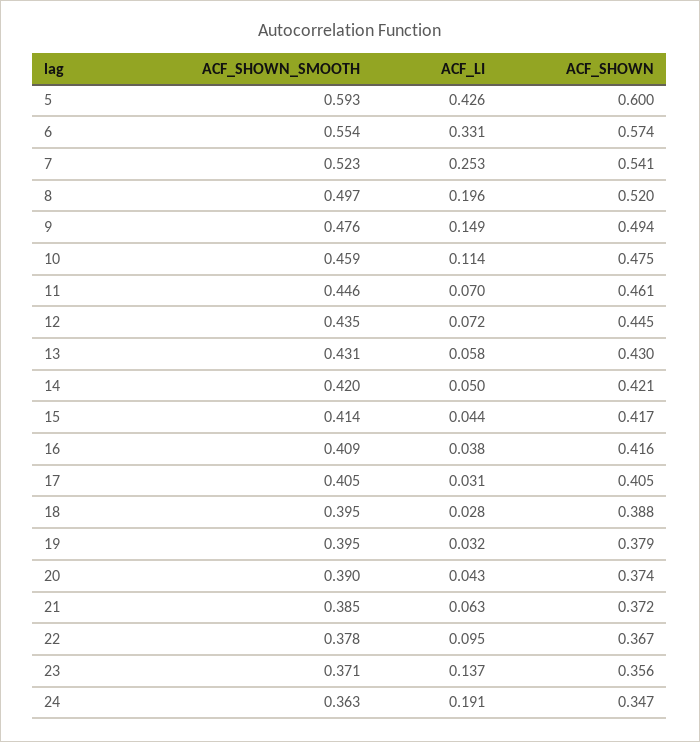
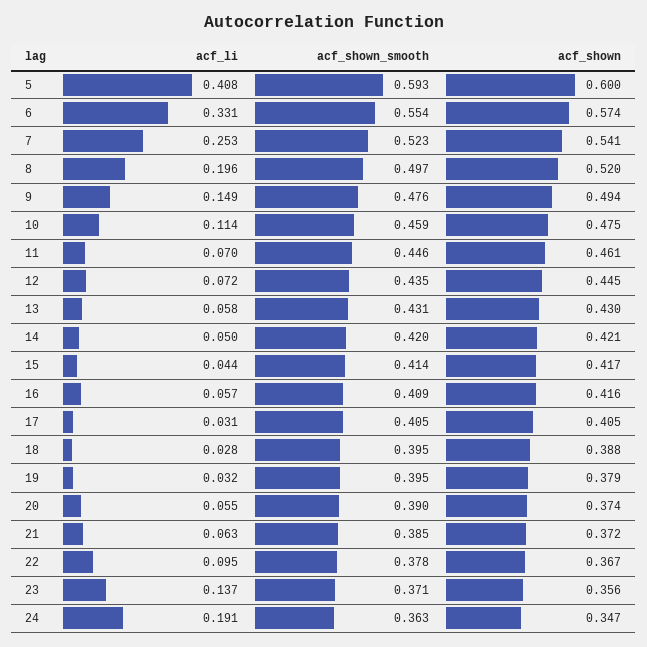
ACF_LI, 5: 0.426 -> 0.408
ACF_LI, 16: 0.038 -> 0.057
ACF_LI, 20: 0.043 -> 0.055

